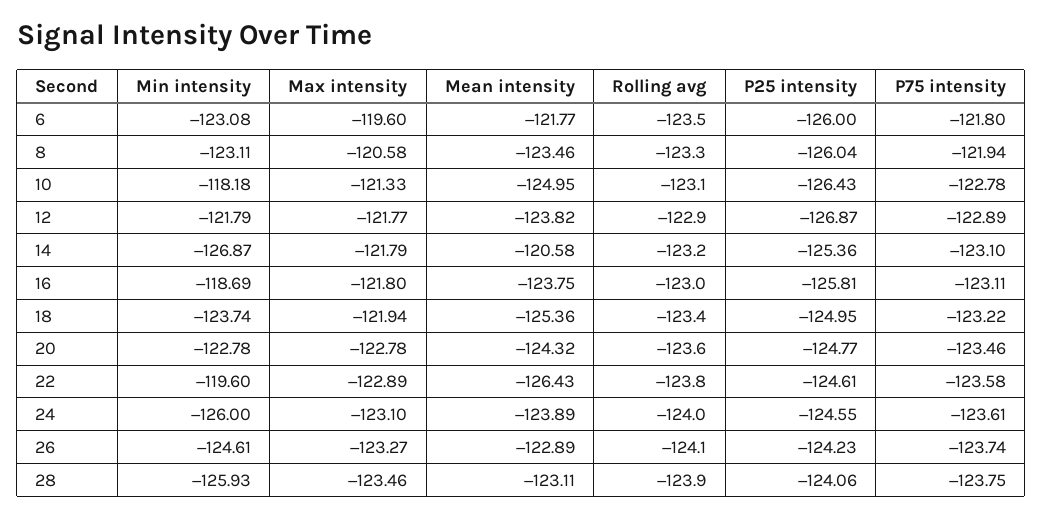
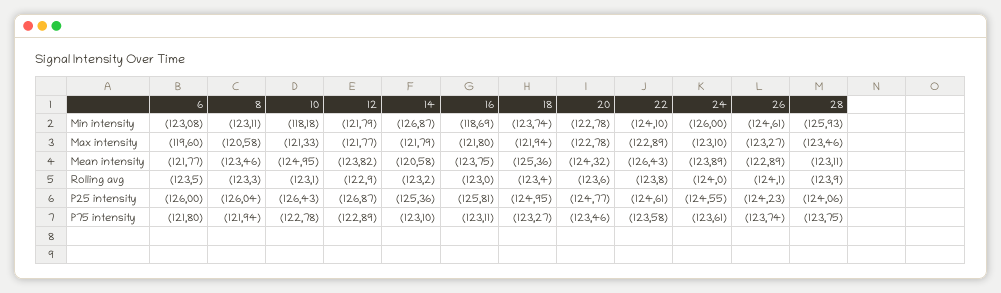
P75 intensity, 18: -123.22 -> -123.27
Min intensity, 22: -119.6 -> -124.1

